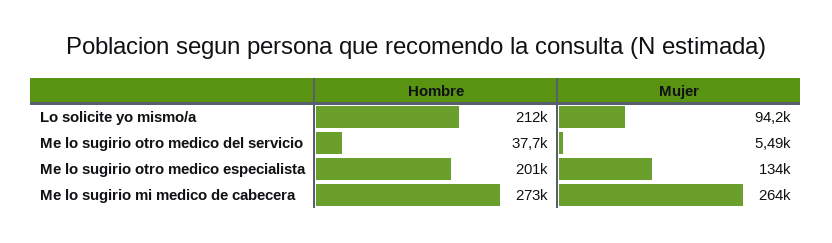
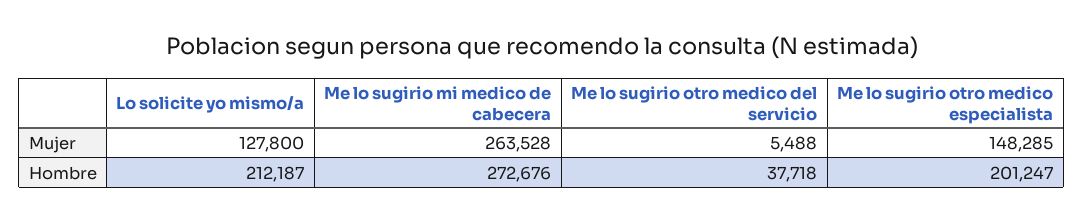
Mujer, Lo solicite yo mismo/a: 94200 -> 127800
Mujer, Me lo sugirio otro medico especialista: 134000 -> 148285

